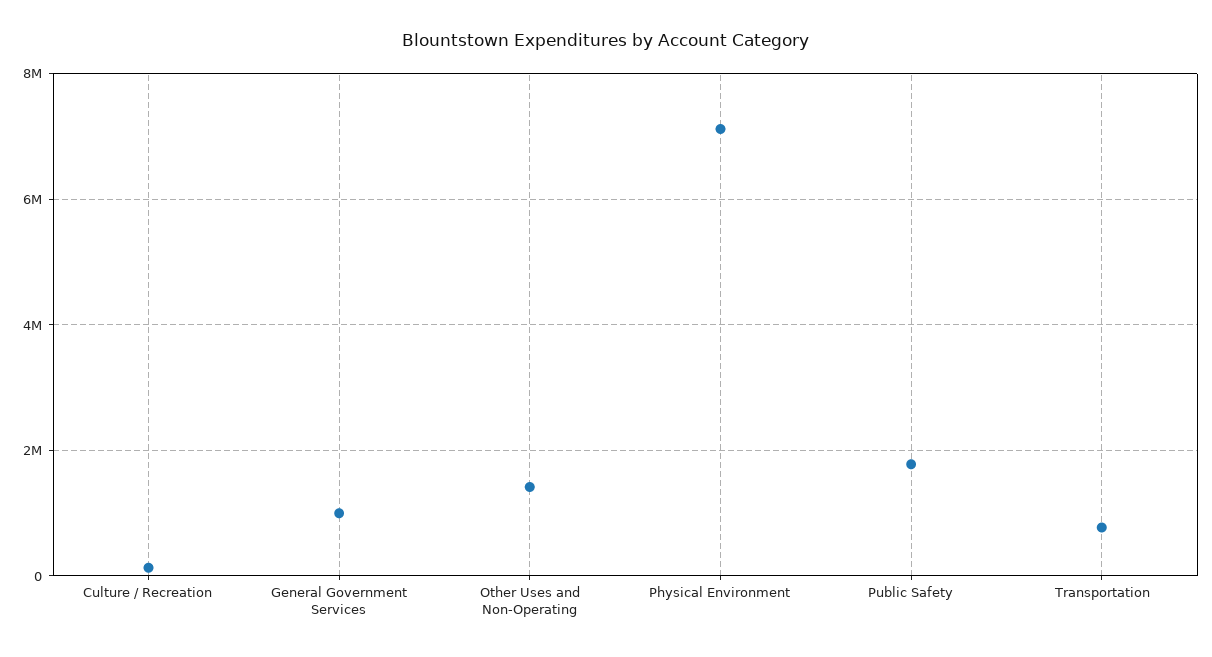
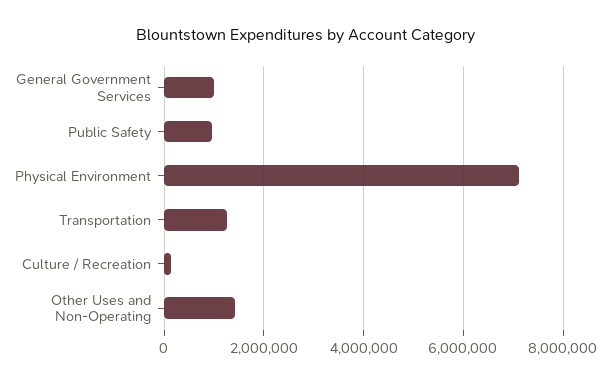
Public Safety: 1800000 -> 1000000
Transportation: 800000 -> 1200000

